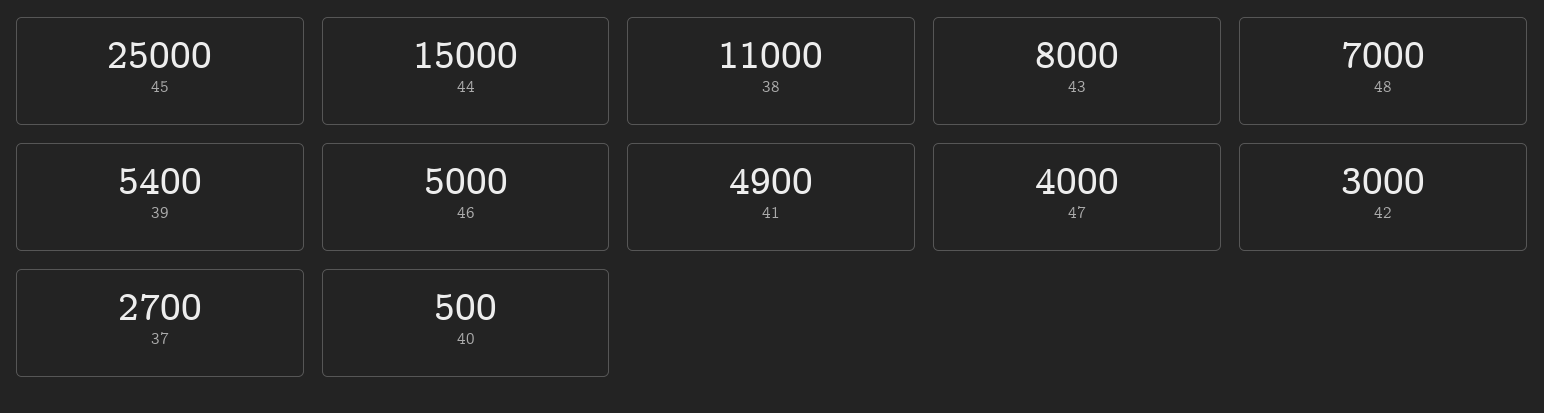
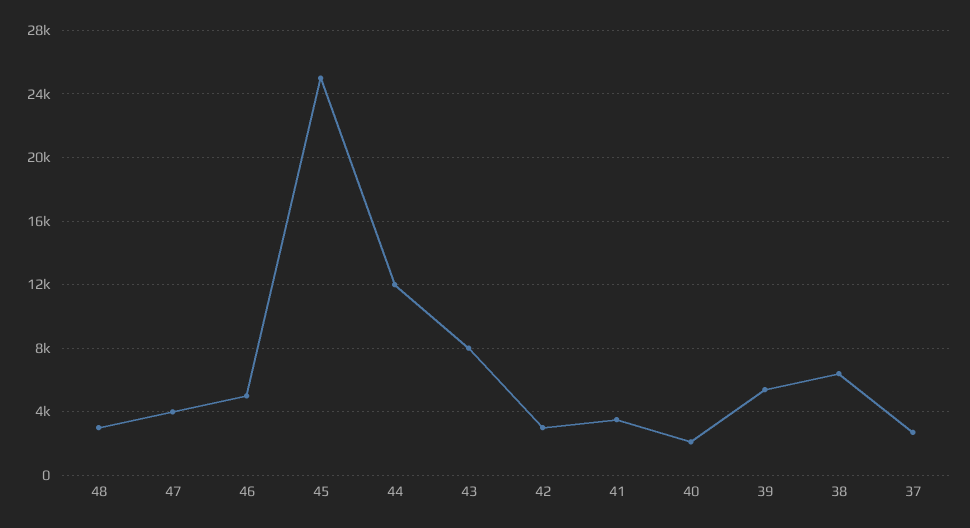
44: 15000 -> 12000
38: 11000 -> 6500
48: 7000 -> 3000
41: 4900 -> 3500
40: 500 -> 2000

